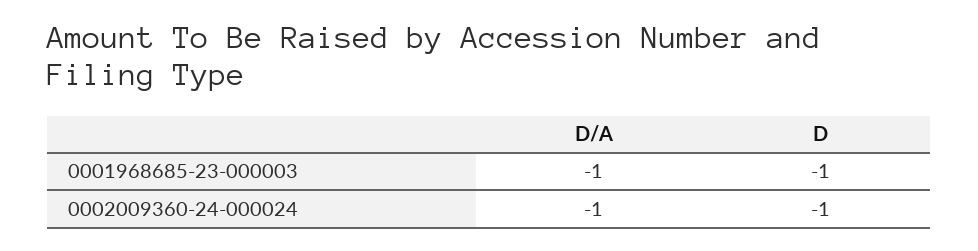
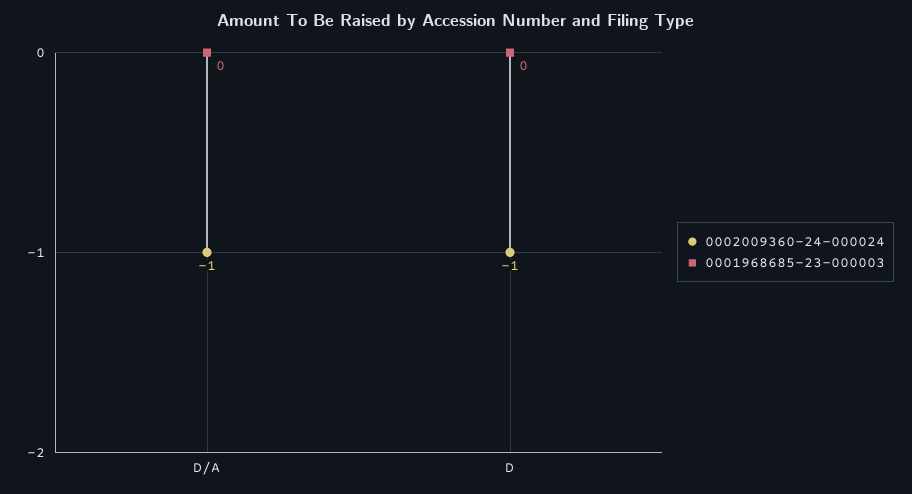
0001968685-23-000003, D/A: -1 -> 0
0001968685-23-000003, D: -1 -> 0

